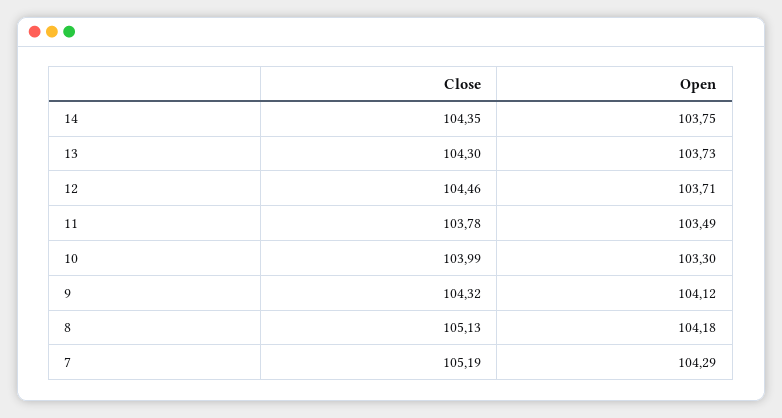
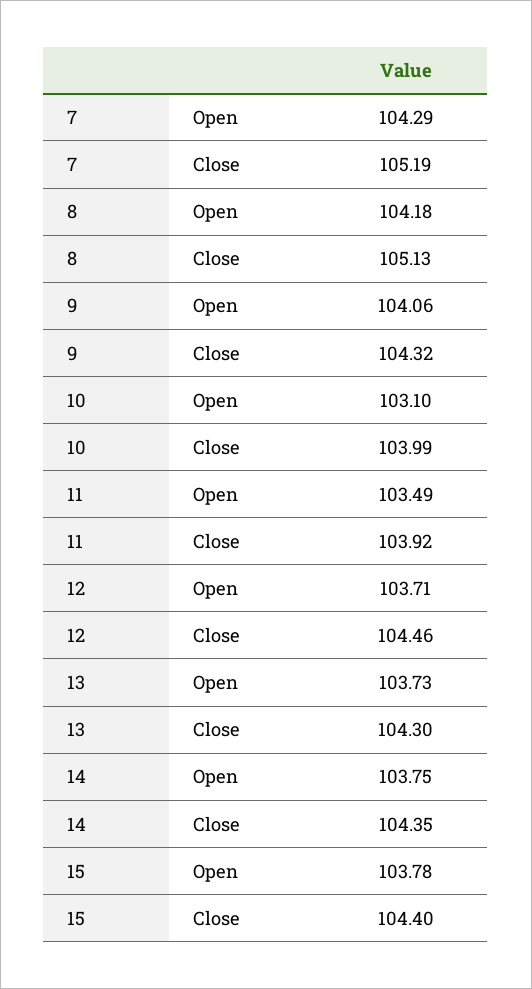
Close, 11: 103.78 -> 103.92
Open, 10: 103.3 -> 103.1
Open, 9: 104.12 -> 104.06
Open, 15: none -> 103.78
Close, 15: none -> 104.4

